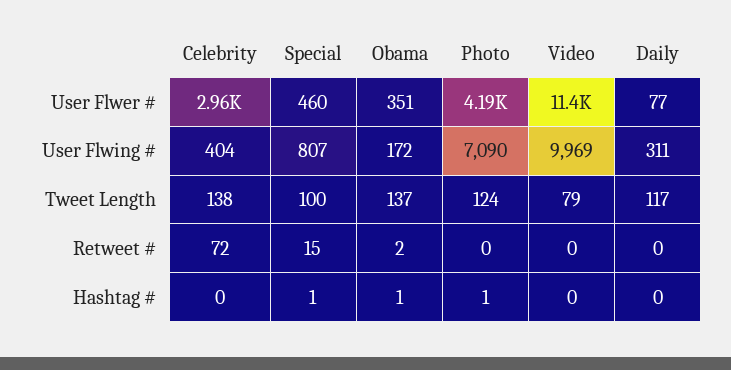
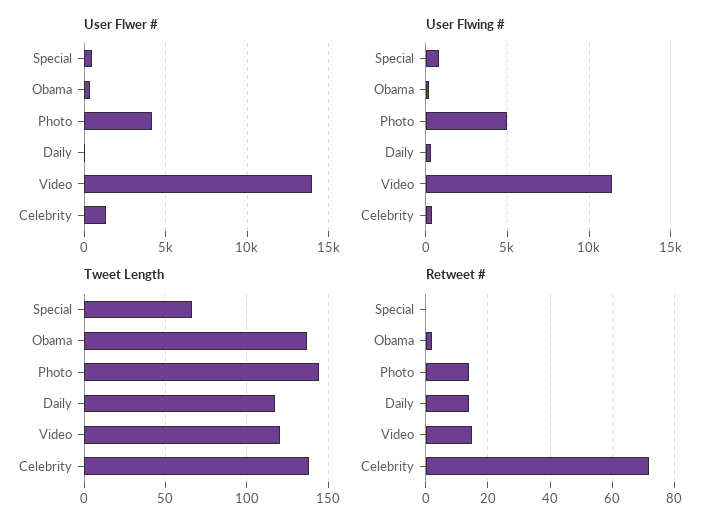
User Flwer #, Celebrity: 2960 -> 1500
User Flwer #, Video: 11400 -> 14000
User Flwing #, Photo: 7090 -> 5000
User Flwing #, Video: 9969 -> 11500
Tweet Length, Special: 100 -> 65
Tweet Length, Photo: 124 -> 145
Tweet Length, Video: 79 -> 120
Retweet #, Special: 15 -> 0
Retweet #, Photo: 0 -> 15
Retweet #, Video: 0 -> 15
Retweet #, Daily: 0 -> 15
Hashtag #, Celebrity: 0 -> none
Hashtag #, Special: 1 -> none
Hashtag #, Obama: 1 -> none
Hashtag #, Photo: 1 -> none
Hashtag #, Video: 0 -> none
Hashtag #, Daily: 0 -> none

